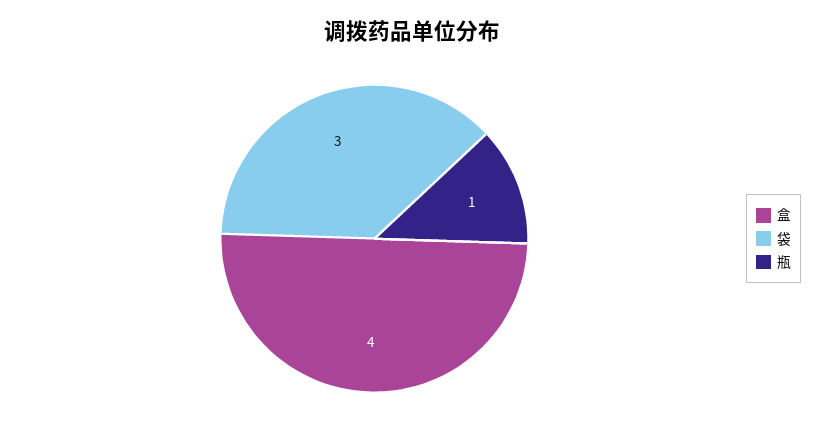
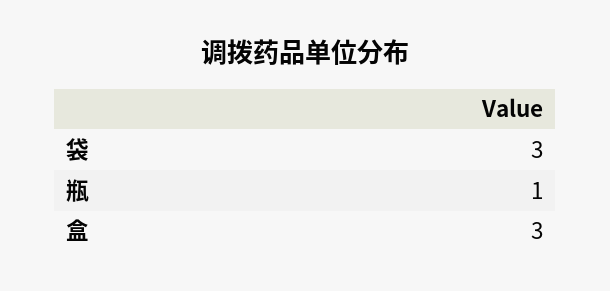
盒: 4 -> 3

